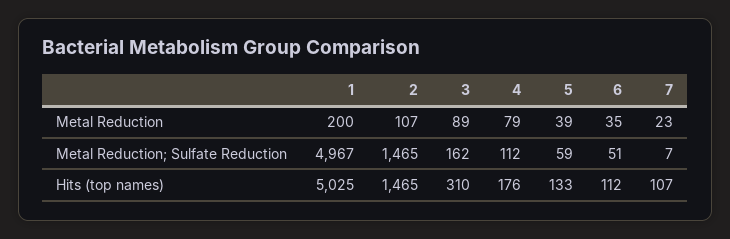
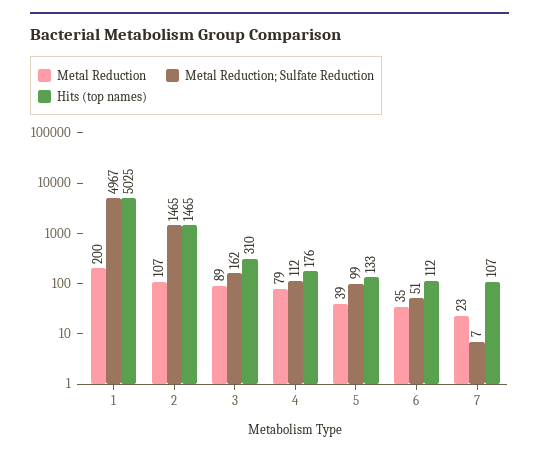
Metal Reduction; Sulfate Reduction, 5: 59 -> 99

